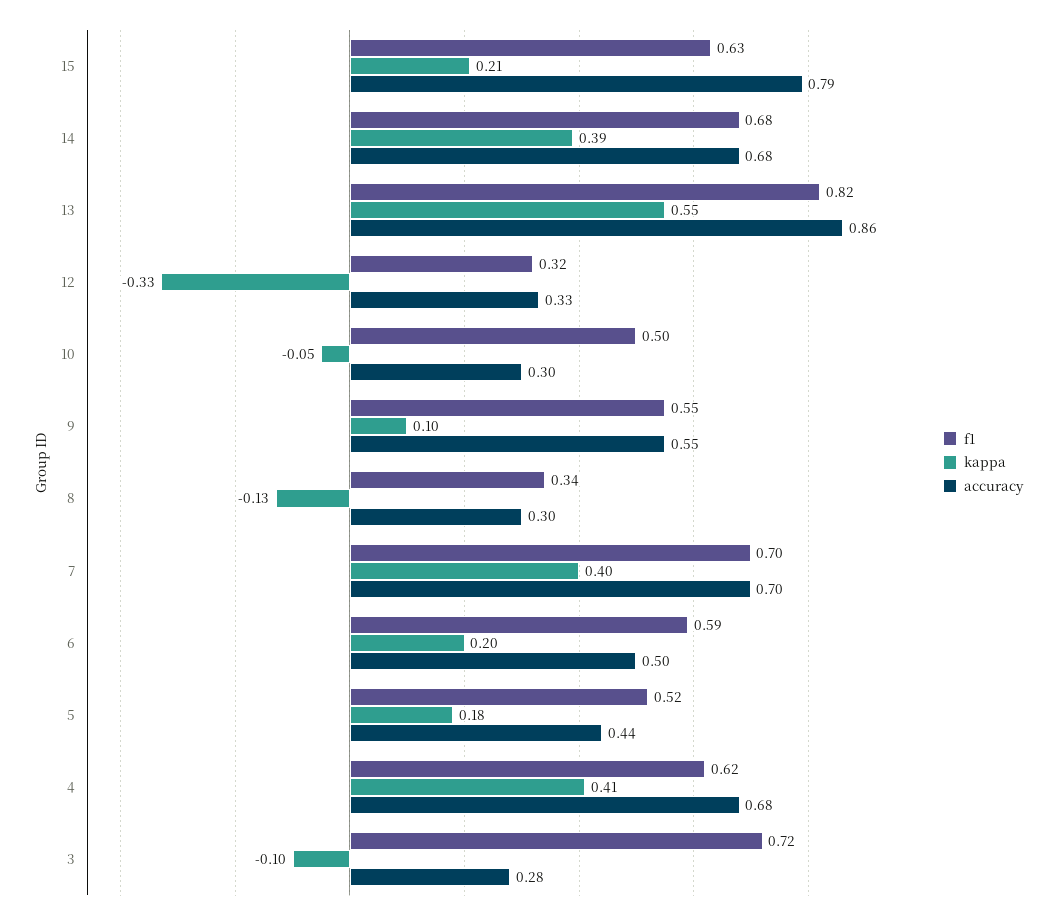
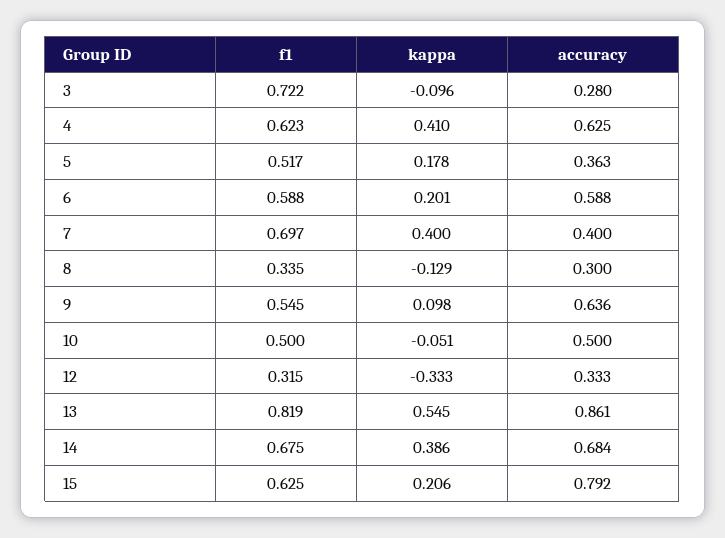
accuracy, 10: 0.3 -> 0.5
accuracy, 9: 0.55 -> 0.636
accuracy, 7: 0.7 -> 0.4
accuracy, 6: 0.5 -> 0.588
accuracy, 5: 0.44 -> 0.363
accuracy, 4: 0.68 -> 0.625

